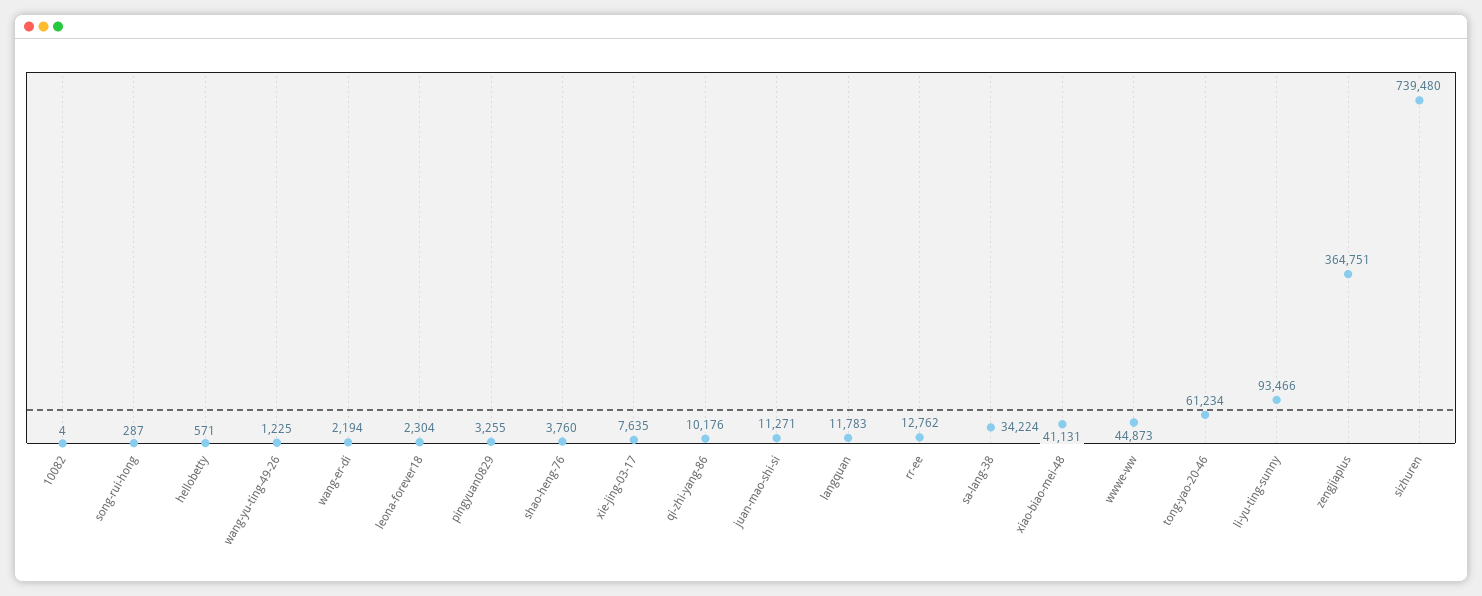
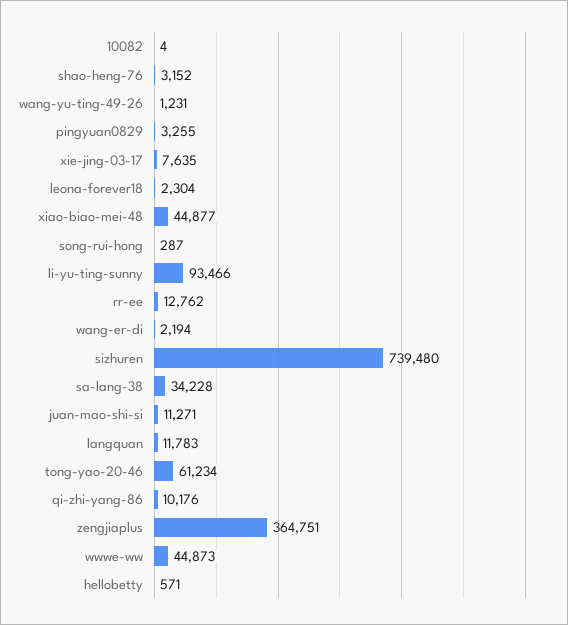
wang-yu-ting-49-26: 1225 -> 1231
shao-heng-76: 3760 -> 3152
sa-lang-38: 34224 -> 34228
xiao-biao-mei-48: 41131 -> 44877

